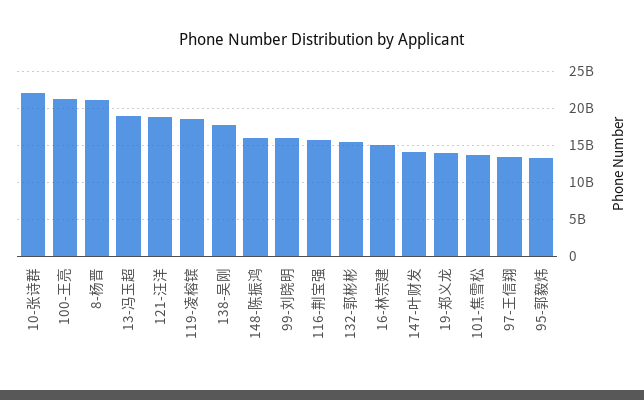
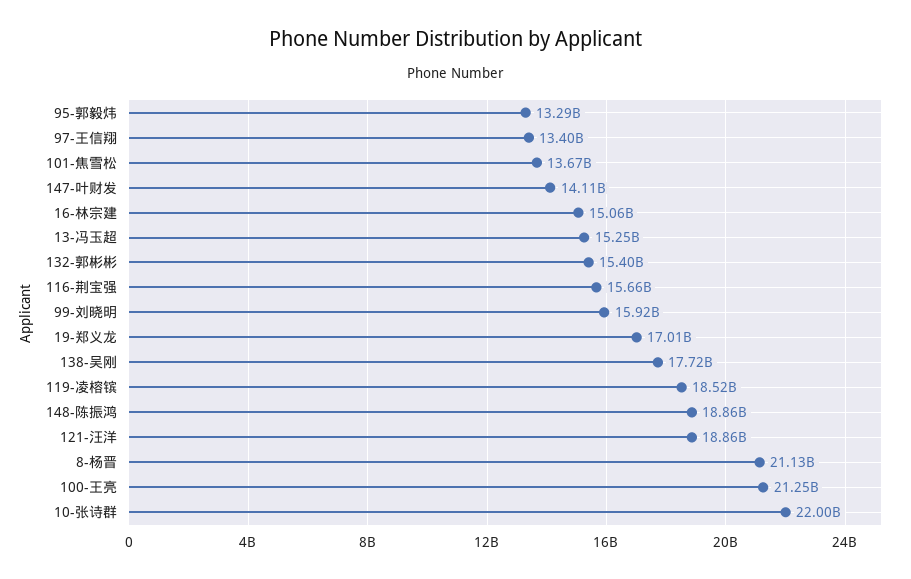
13-冯玉超: 19000000000 -> 15250000000
148-陈振鸿: 16000000000 -> 18860000000
19-郑义龙: 14000000000 -> 17010000000

